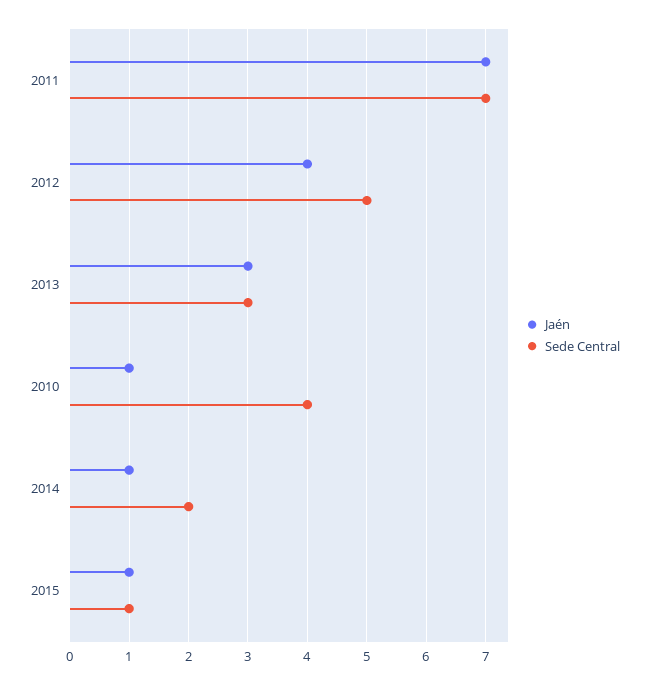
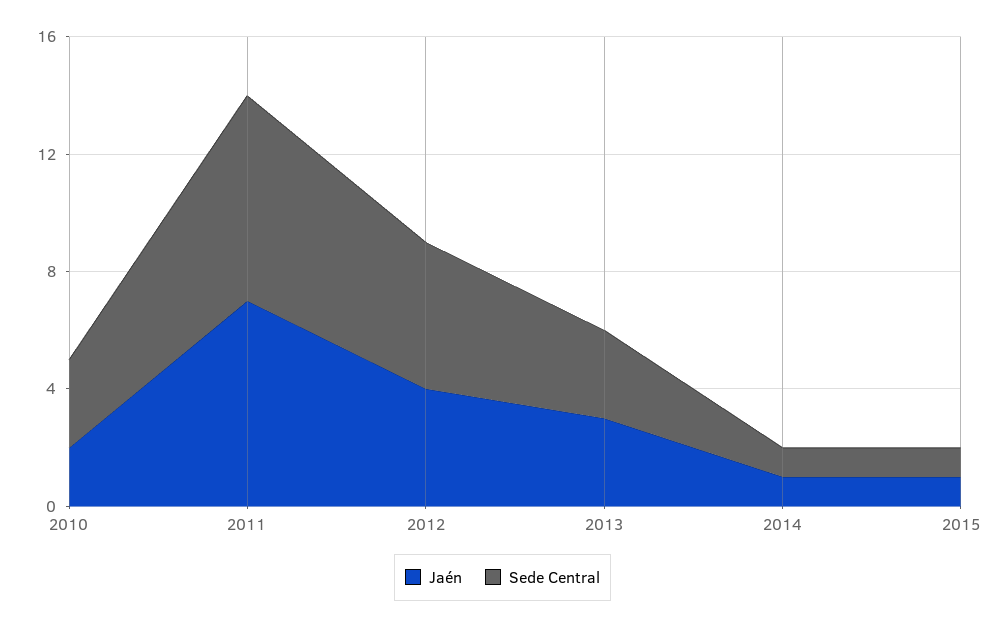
Jaén, 2010: 1 -> 2
Sede Central, 2010: 4 -> 3
Sede Central, 2014: 2 -> 1

